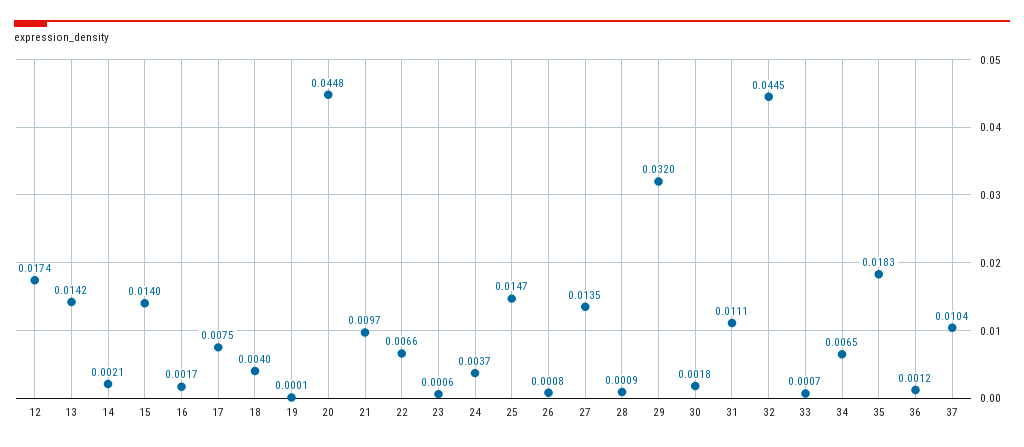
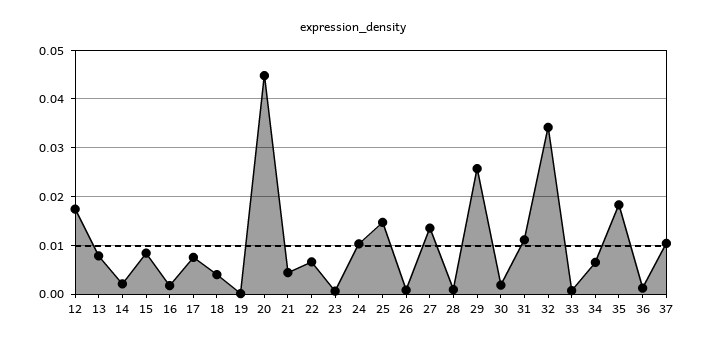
13: 0.0142 -> 0.008
15: 0.014 -> 0.008
21: 0.0097 -> 0.004
24: 0.0037 -> 0.01
29: 0.032 -> 0.026
32: 0.0445 -> 0.034

